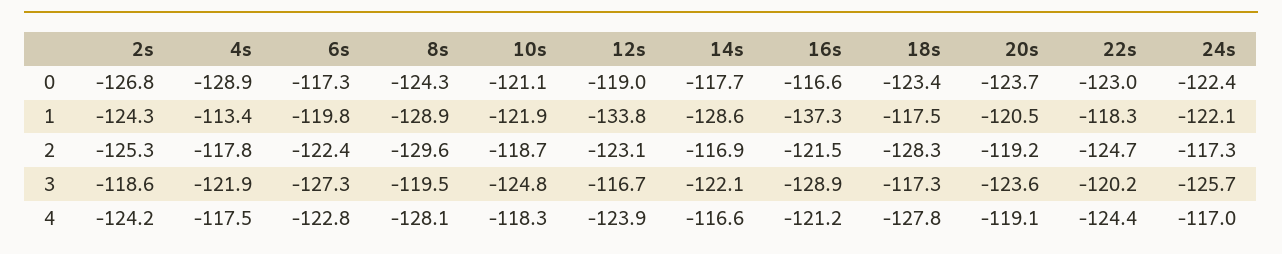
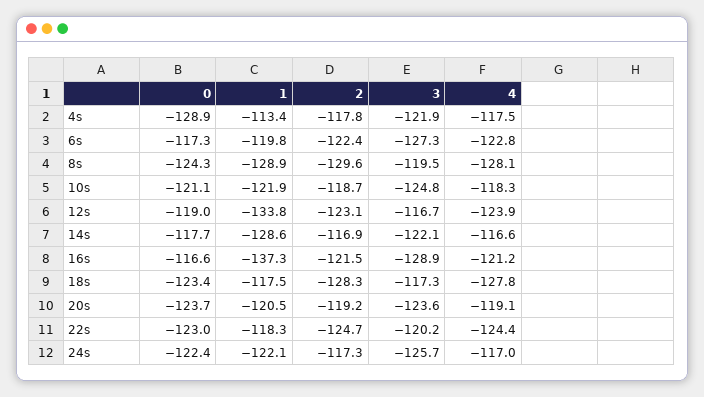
2s, 0: -126.8 -> none
2s, 1: -124.3 -> none
2s, 2: -125.3 -> none
2s, 3: -118.6 -> none
2s, 4: -124.2 -> none

